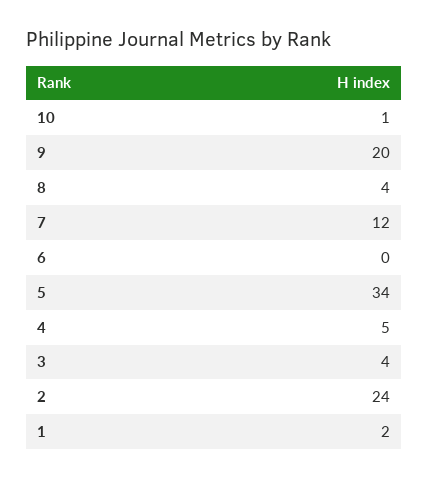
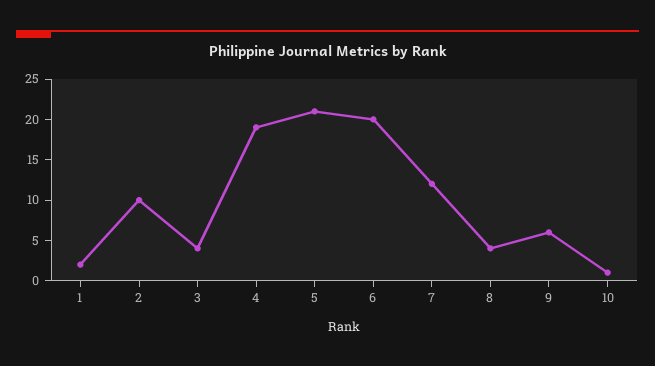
9: 20 -> 6
6: 0 -> 20
5: 34 -> 21
4: 5 -> 19
2: 24 -> 10

